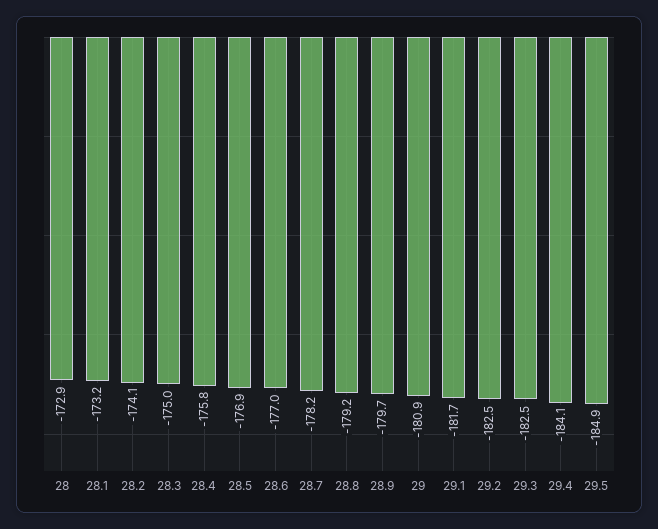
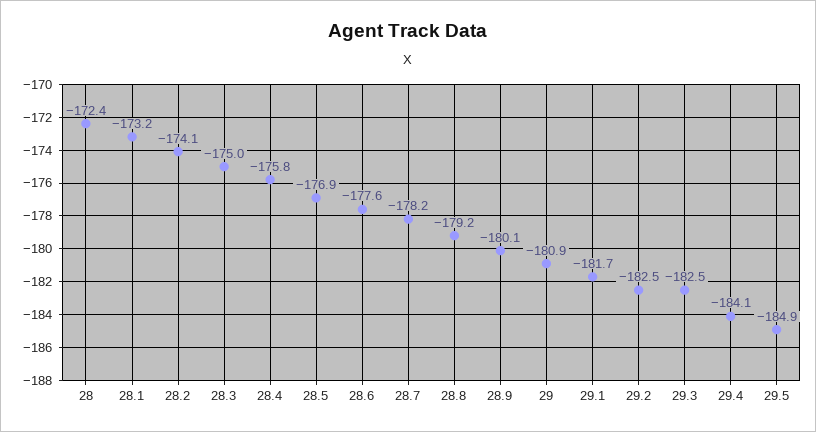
28: -172.9 -> -172.4
28.6: -177 -> -177.6
28.9: -179.7 -> -180.1

